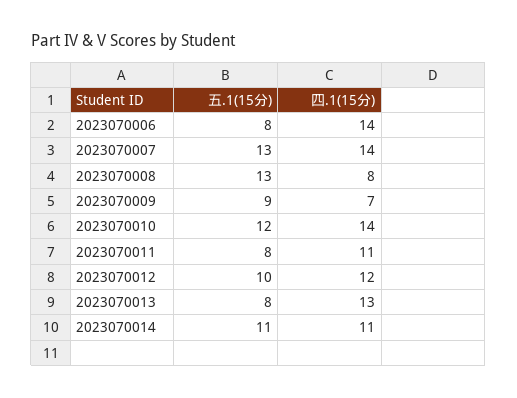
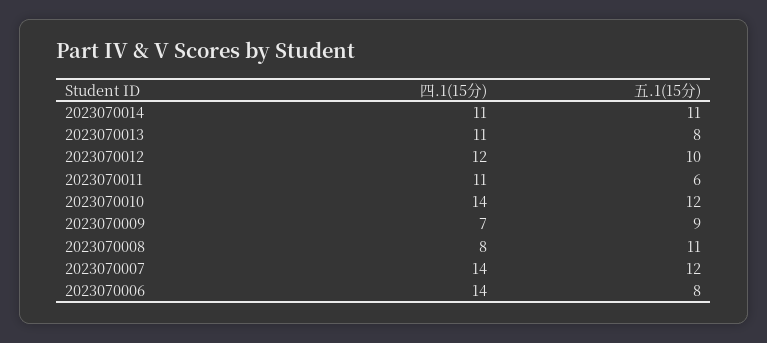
五.1(15分), 2023070007: 13 -> 12
五.1(15分), 2023070008: 13 -> 11
五.1(15分), 2023070011: 8 -> 6
四.1(15分), 2023070013: 13 -> 11

